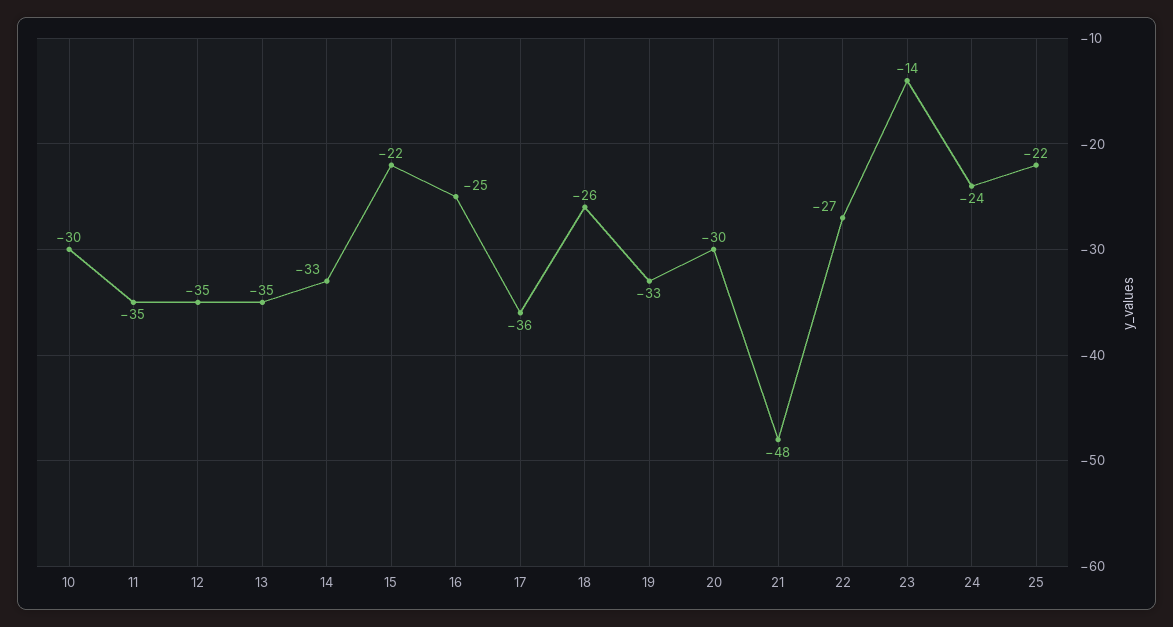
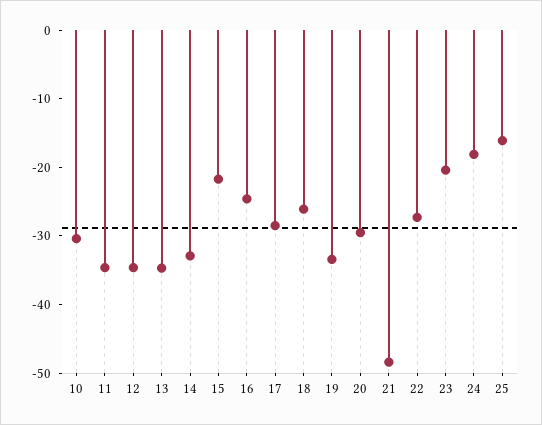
17: -36 -> -28
23: -14 -> -20
24: -24 -> -18
25: -22 -> -16

